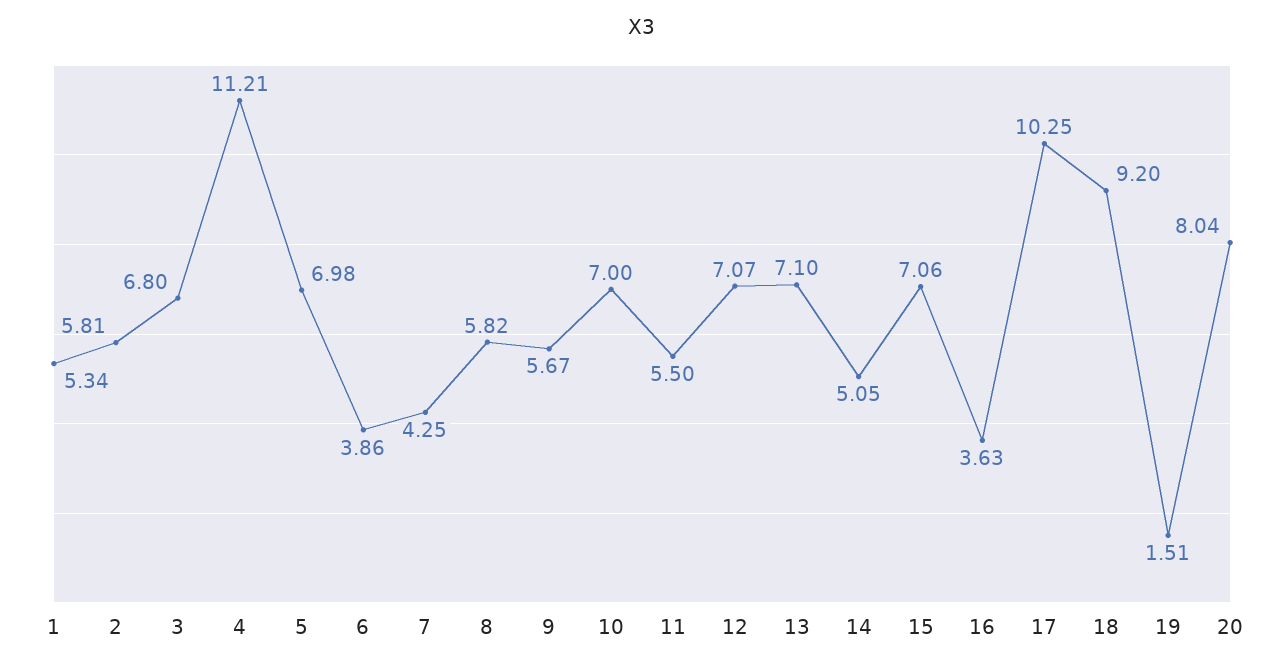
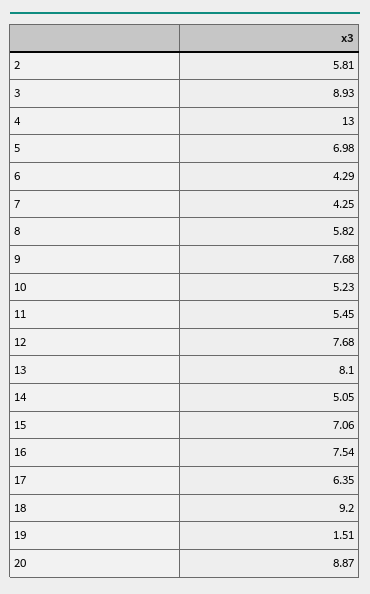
1: 5.34 -> none
3: 6.8 -> 8.93
4: 11.21 -> 13
6: 3.86 -> 4.29
9: 5.67 -> 7.68
10: 7 -> 5.23
11: 5.5 -> 5.45
12: 7.07 -> 7.68
13: 7.1 -> 8.1
16: 3.63 -> 7.54
17: 10.25 -> 6.35
20: 8.04 -> 8.87

